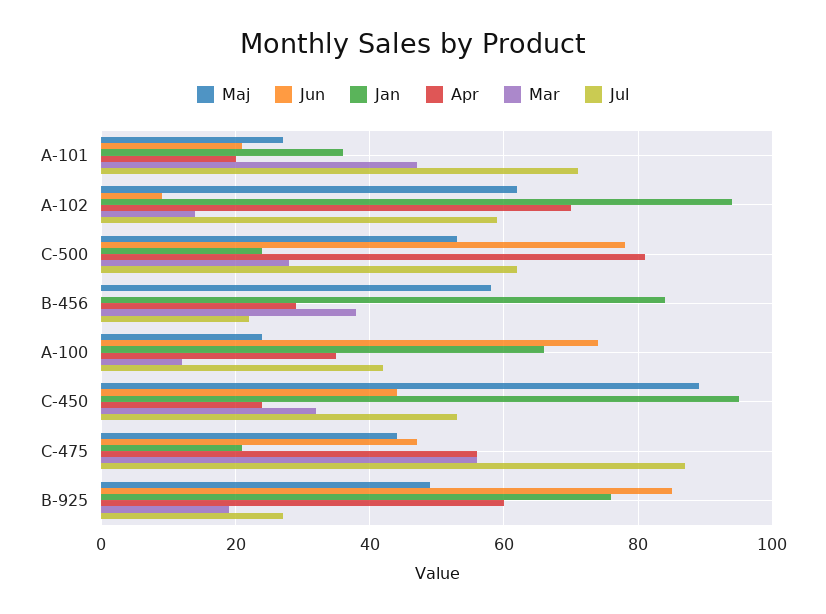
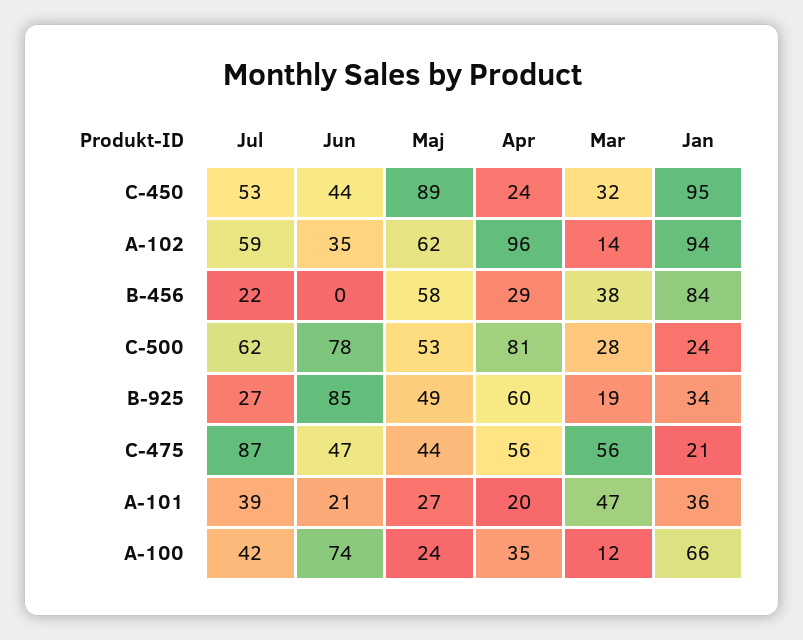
Jul, A-101: 70 -> 39
Jun, A-102: 10 -> 35
Apr, A-102: 70 -> 96
Jan, B-925: 75 -> 34

